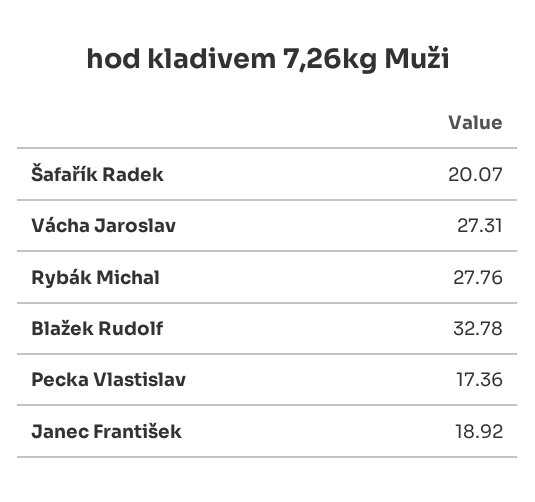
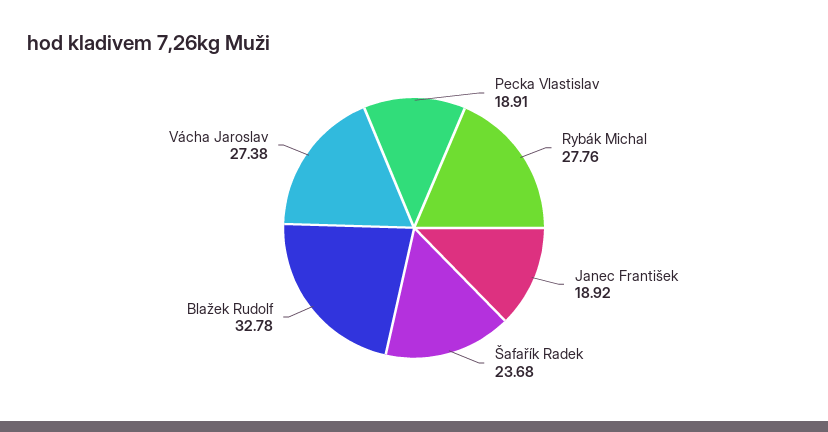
Šafařík Radek: 20.07 -> 23.68
Vácha Jaroslav: 27.31 -> 27.38
Pecka Vlastislav: 17.36 -> 18.91

